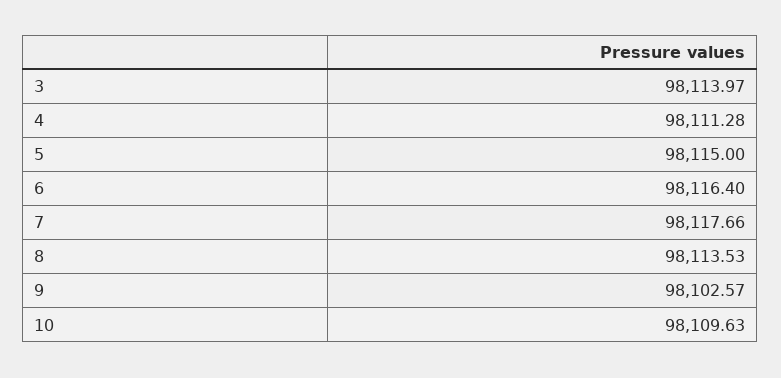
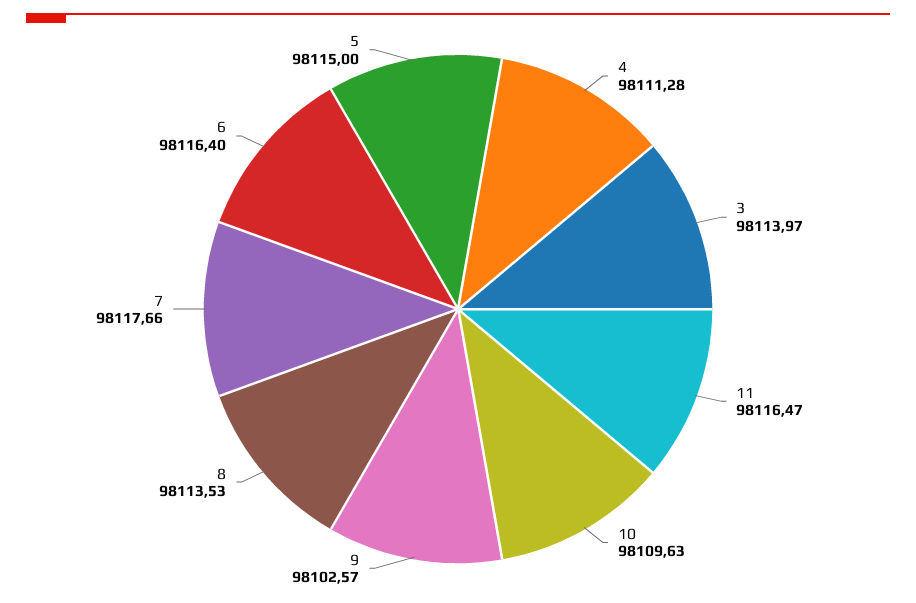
11: none -> 98116.47

